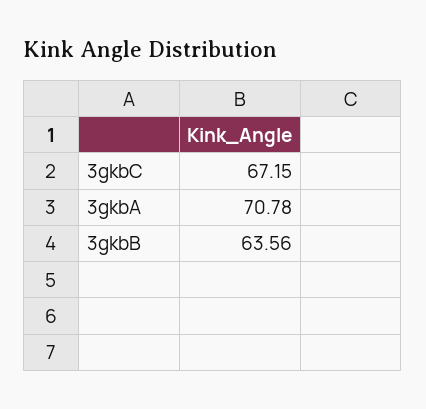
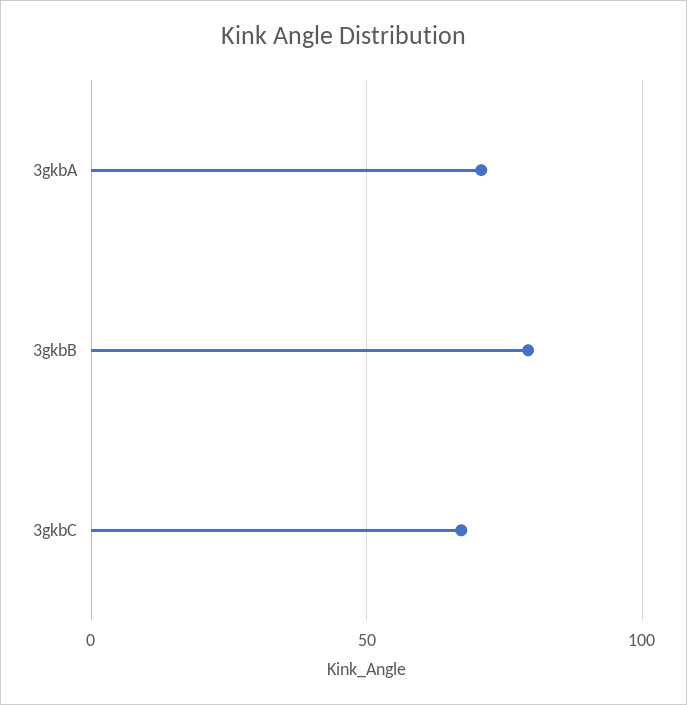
3gkbB: 63.56 -> 80

